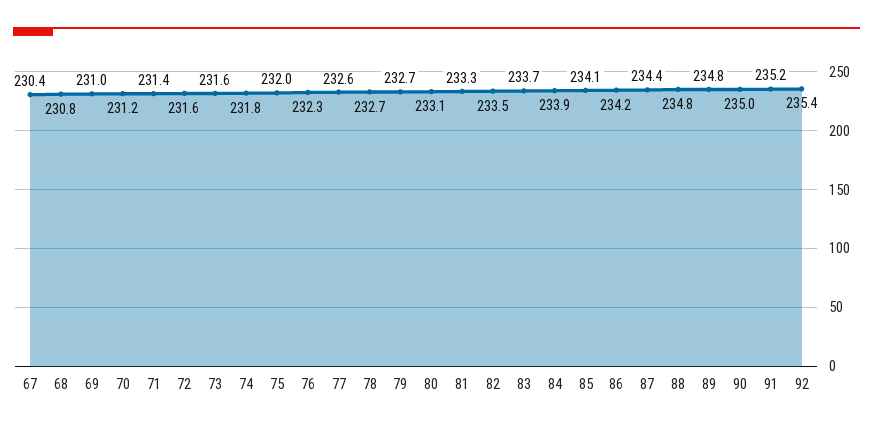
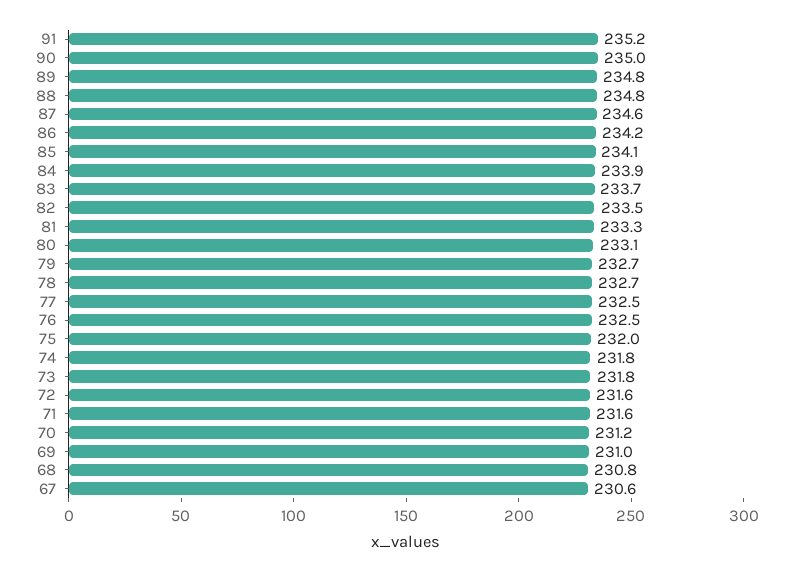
67: 230.4 -> 230.6
71: 231.4 -> 231.6
73: 231.6 -> 231.8
76: 232.3 -> 232.5
77: 232.6 -> 232.5
87: 234.4 -> 234.6
92: 235.4 -> none

